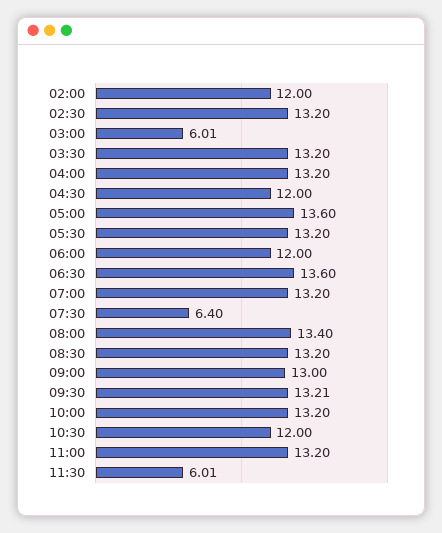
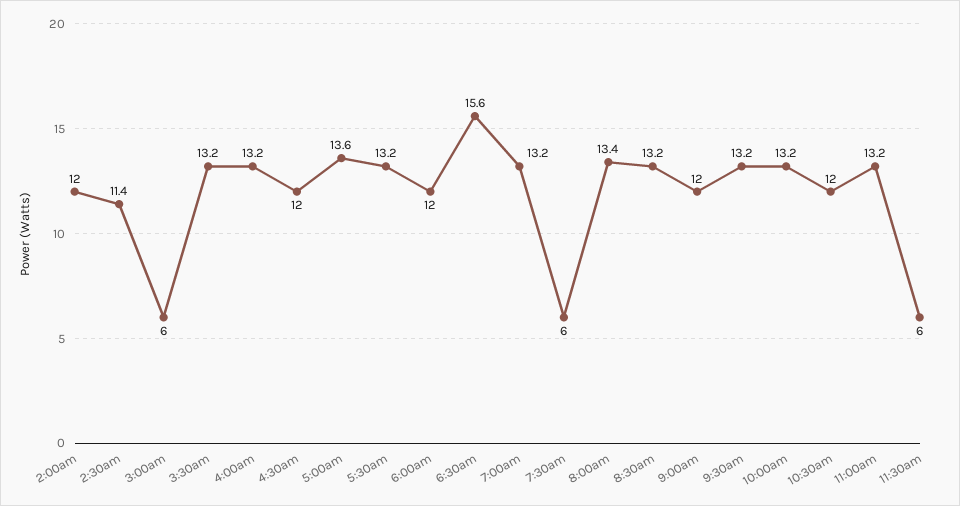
02:30: 13.2 -> 11.4
06:30: 13.6 -> 15.6
07:30: 6.4 -> 6
09:00: 13 -> 12

